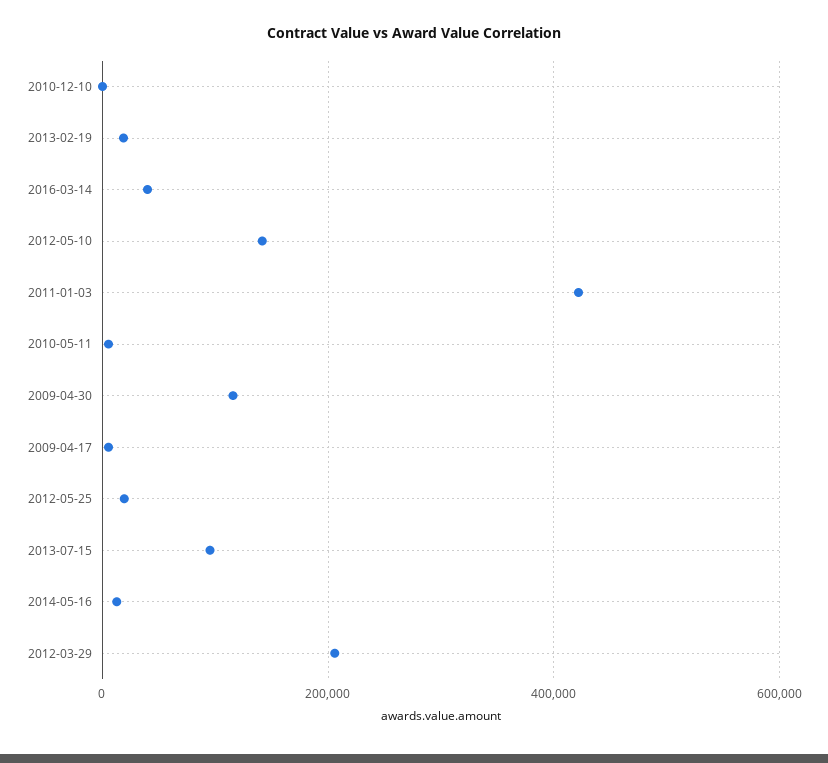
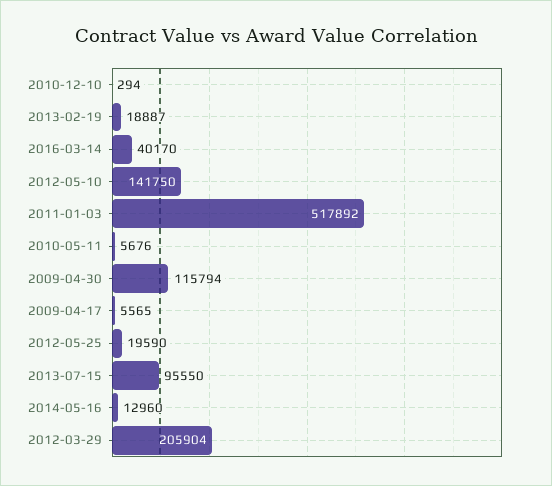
2011-01-03: 420000 -> 517892

